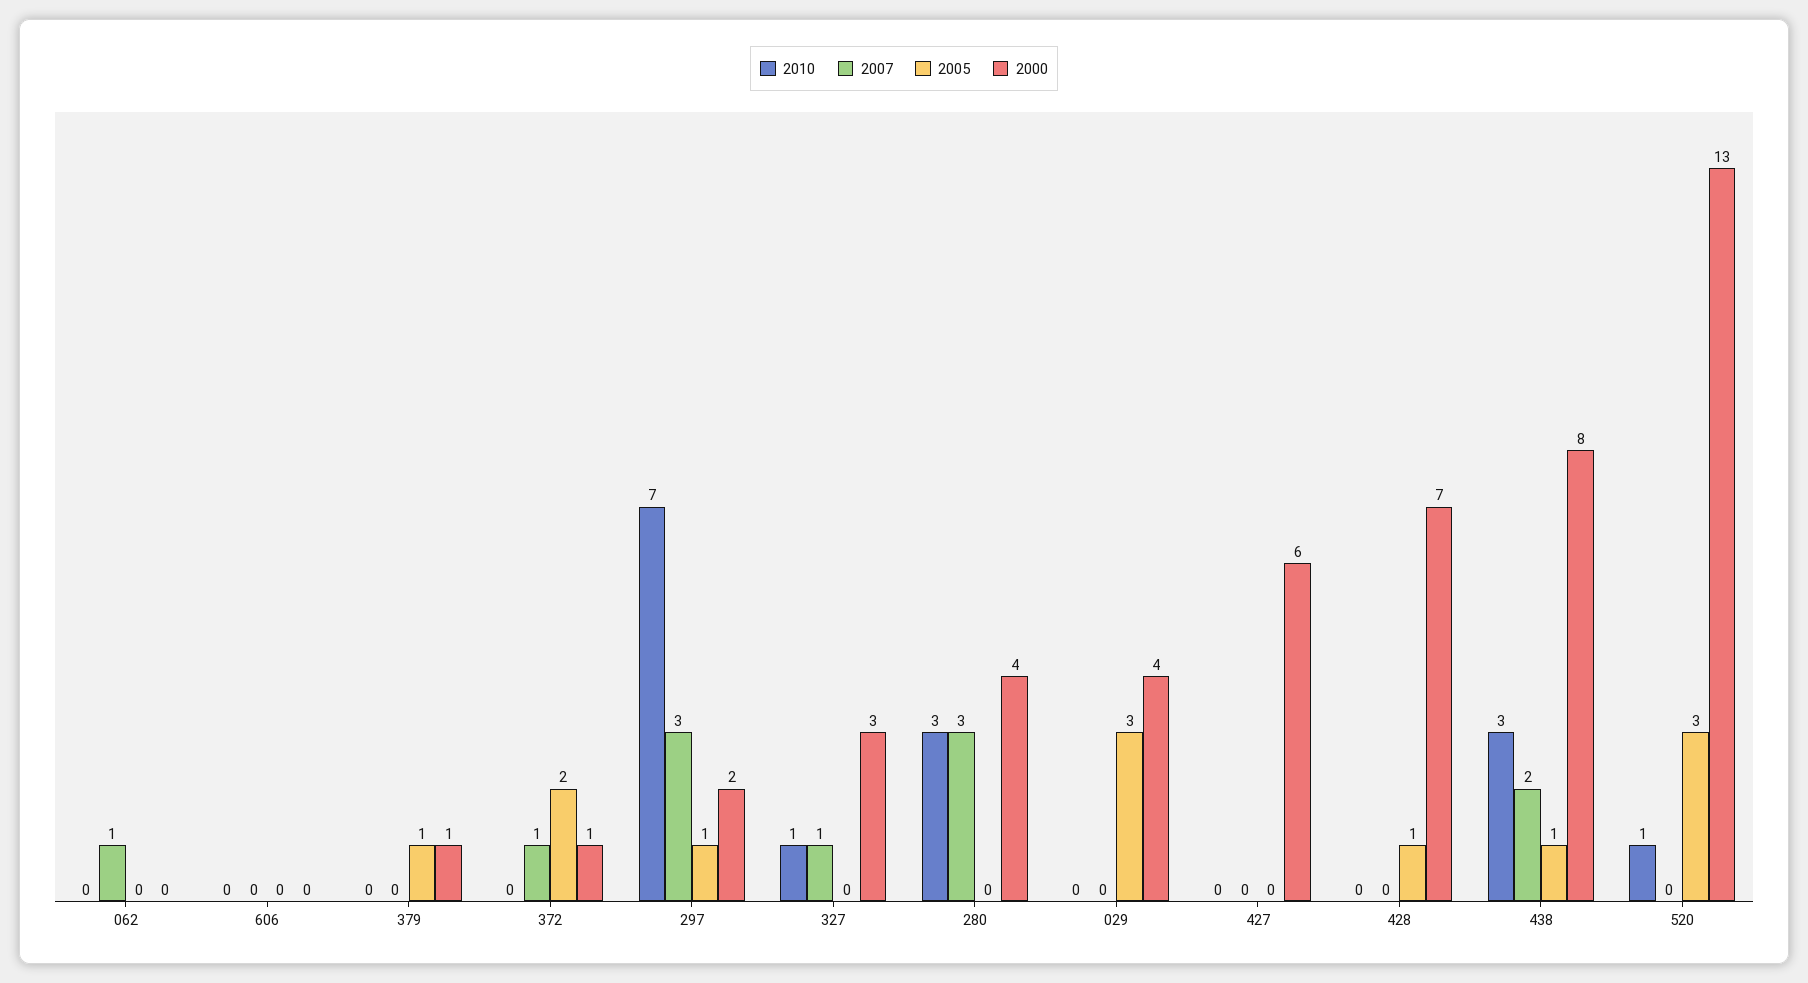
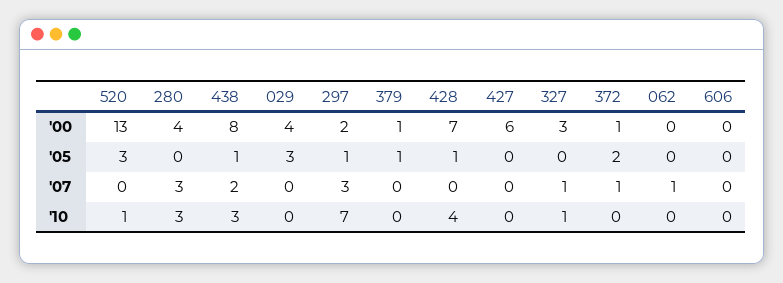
2010, 428: 0 -> 4

